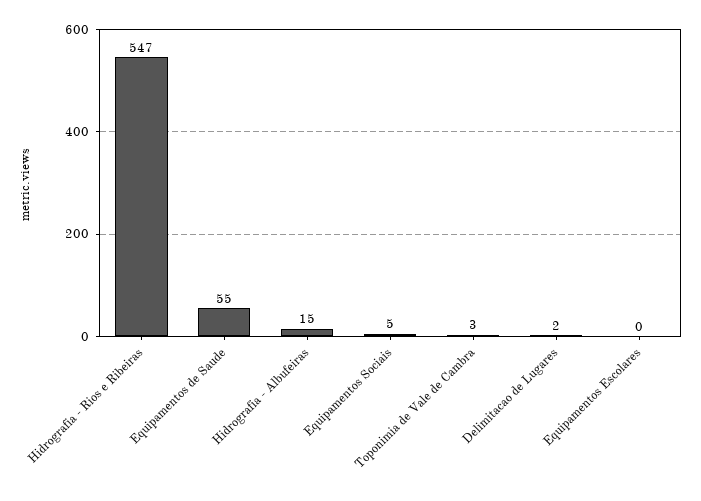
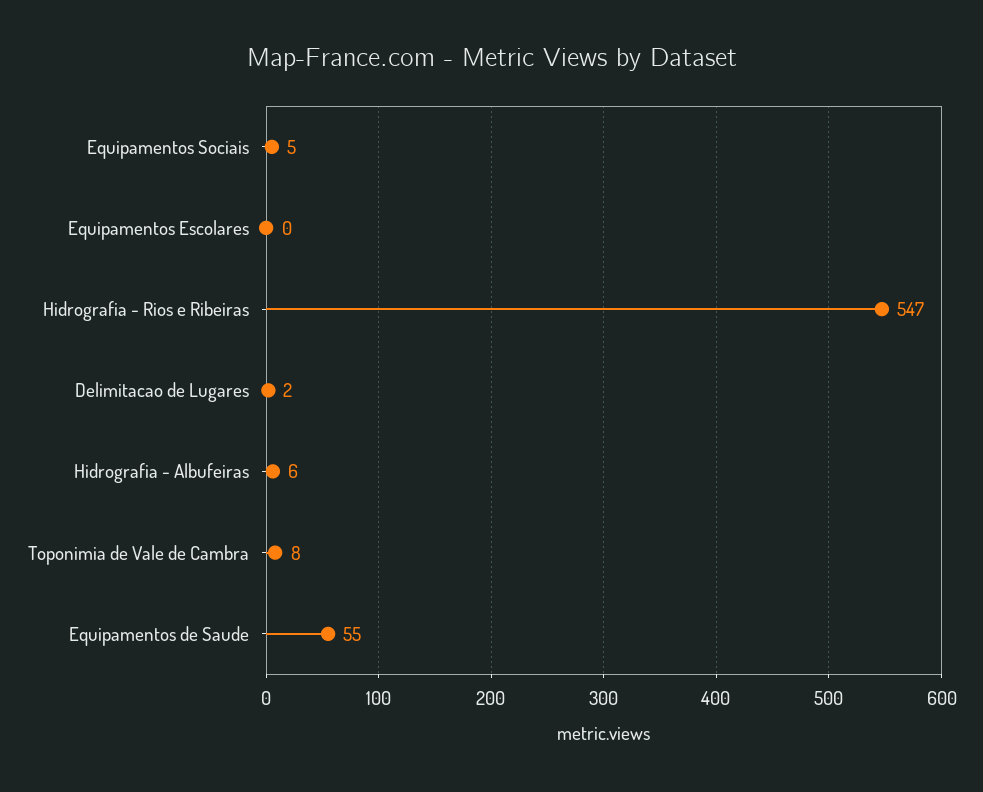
Hidrografia - Albufeiras: 15 -> 6
Toponimia de Vale de Cambra: 3 -> 8

